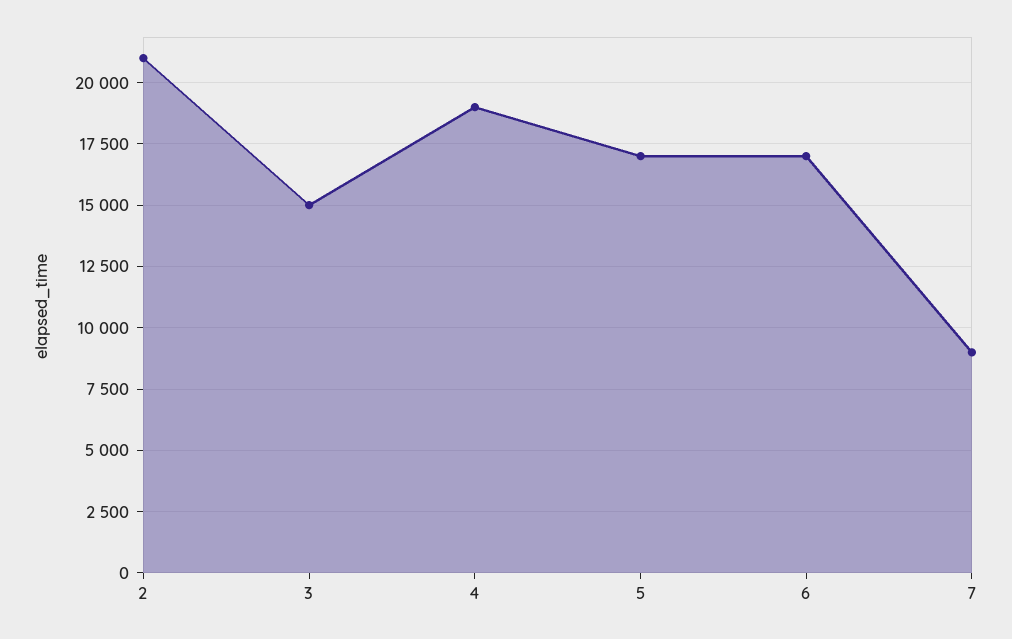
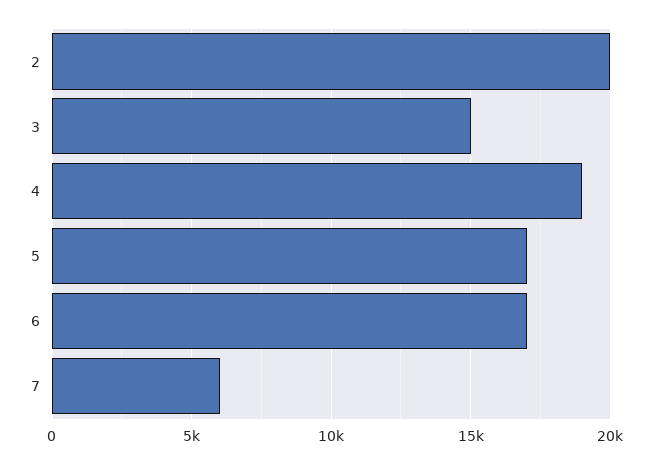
2: 21000 -> 20000
7: 9000 -> 6000

